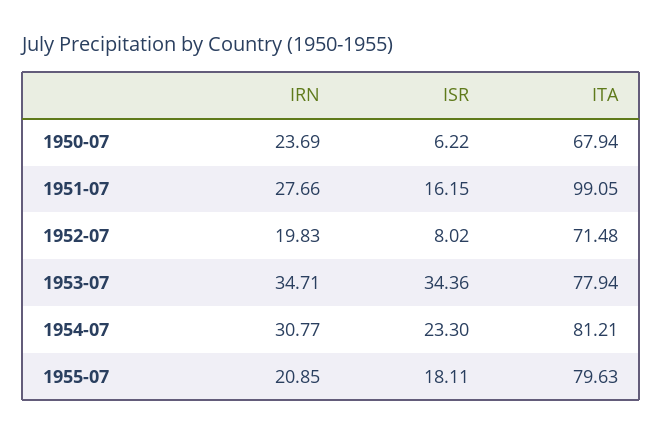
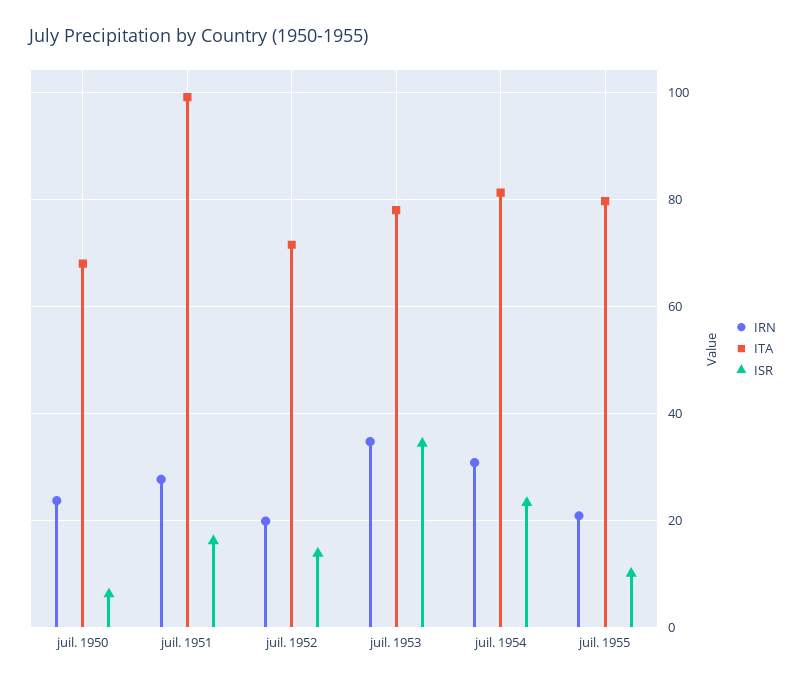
ISR, 1952-07: 8.02 -> 14
ISR, 1955-07: 18.11 -> 10

